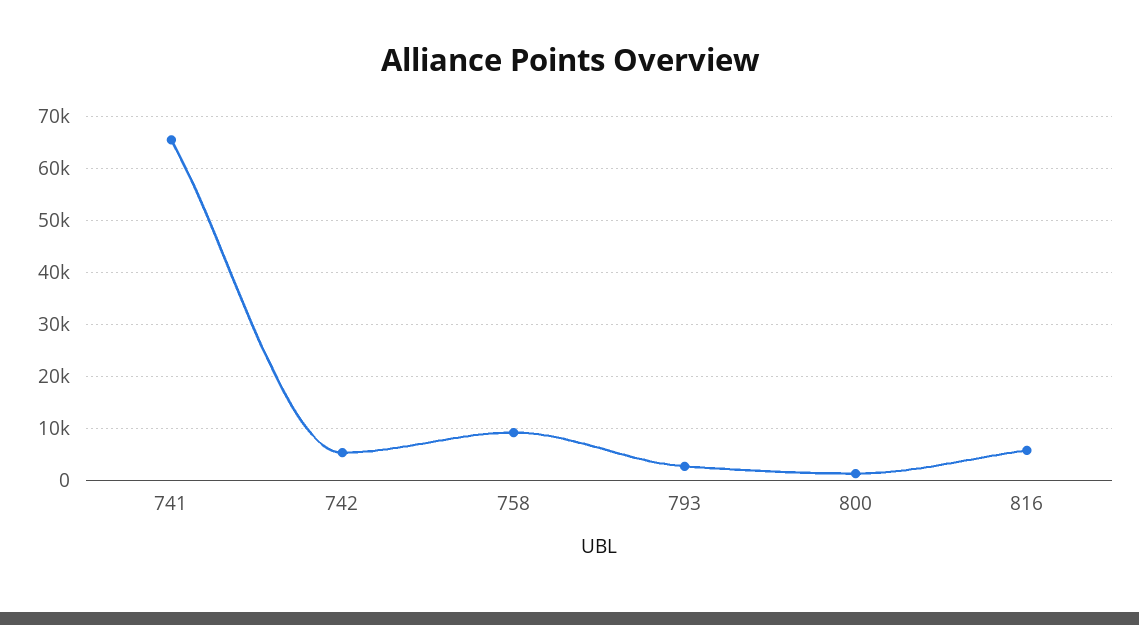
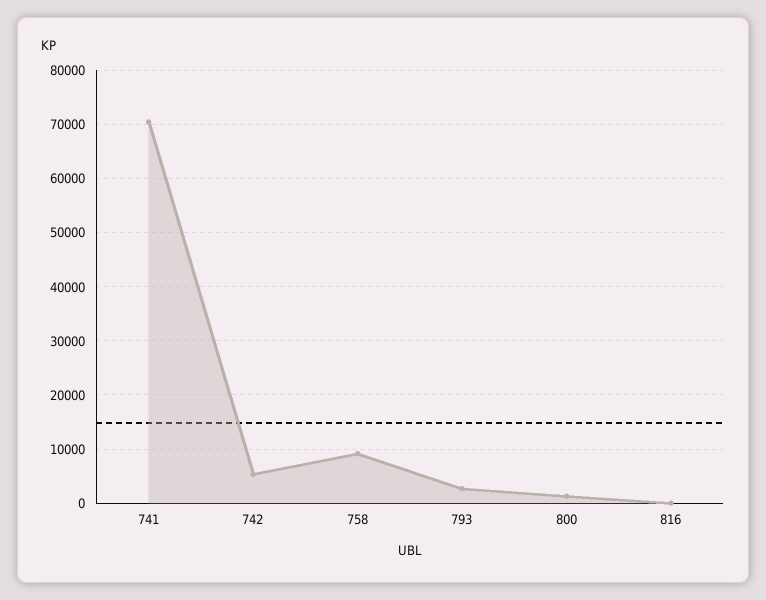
741: 66000 -> 70000
816: 6000 -> 0

